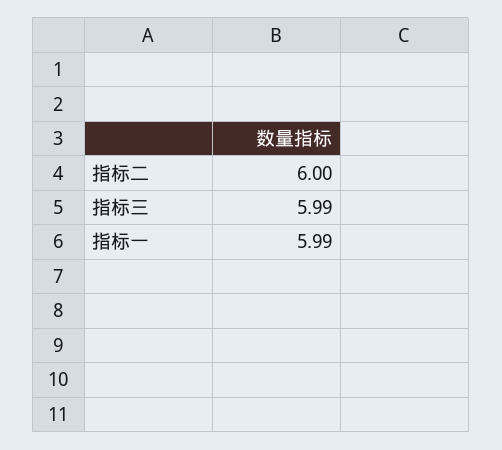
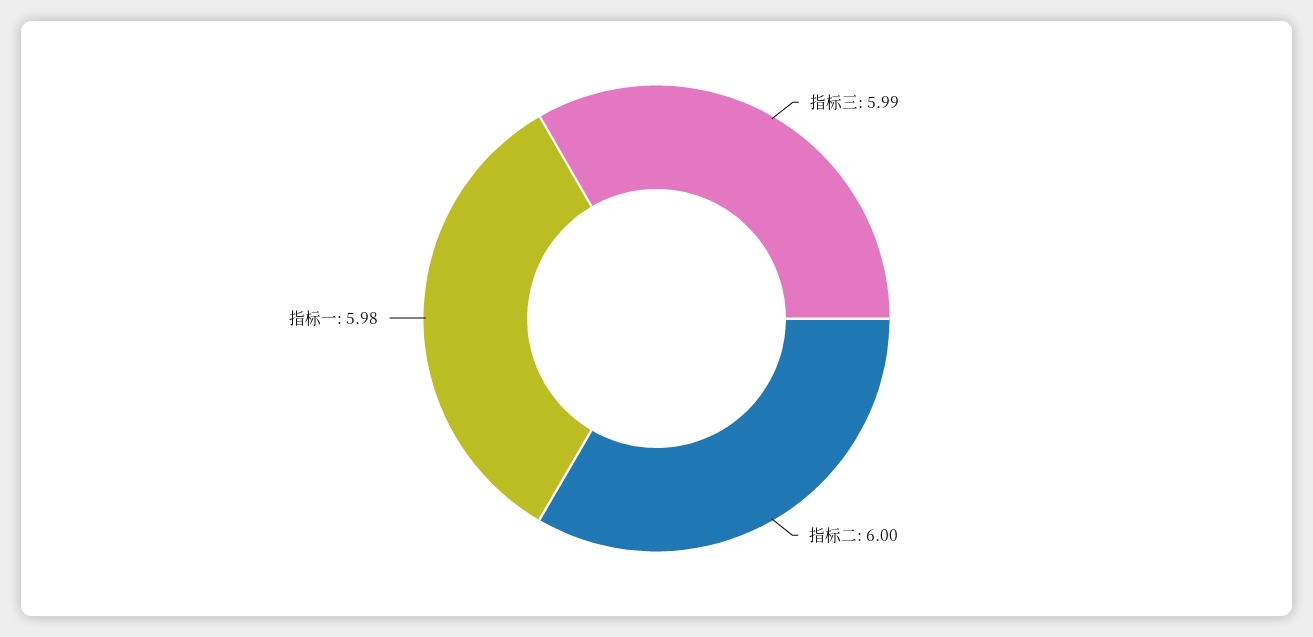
指标一: 5.99 -> 5.98

